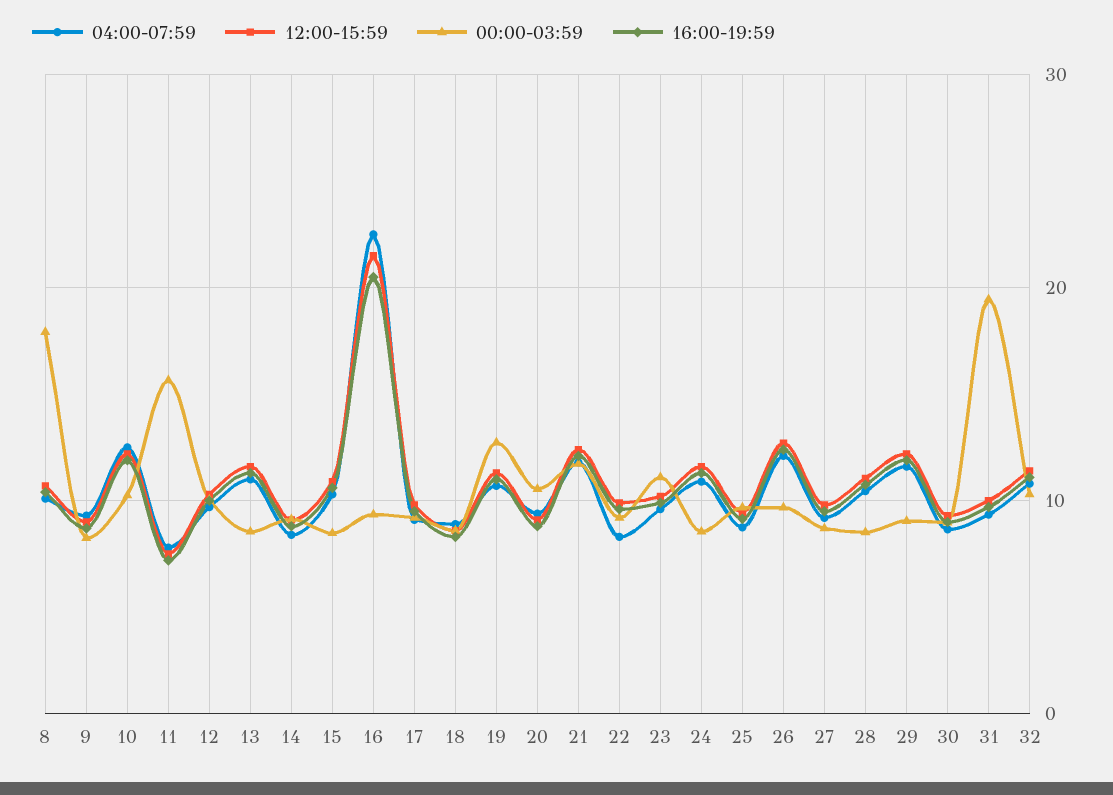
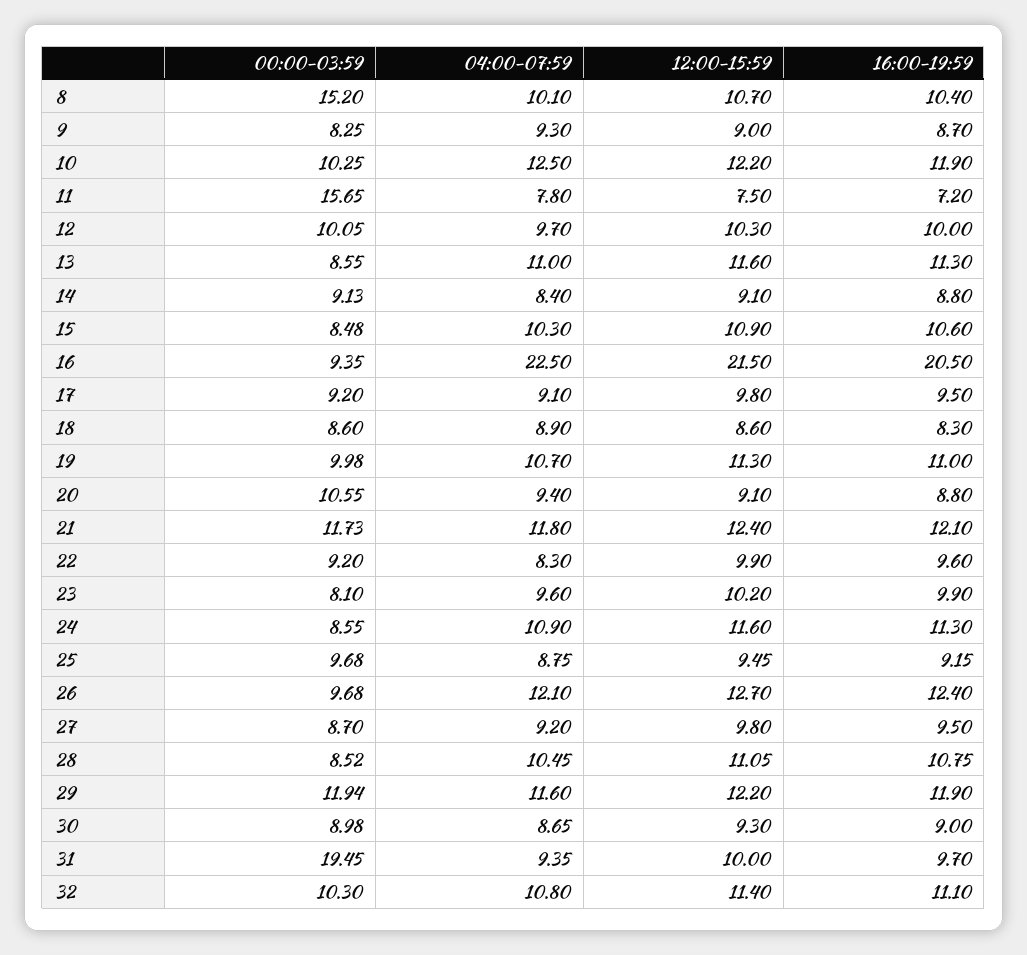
00:00-03:59, 8: 18 -> 15.2
00:00-03:59, 19: 13 -> 9.98
00:00-03:59, 23: 11 -> 8.1
00:00-03:59, 29: 9 -> 11.94

